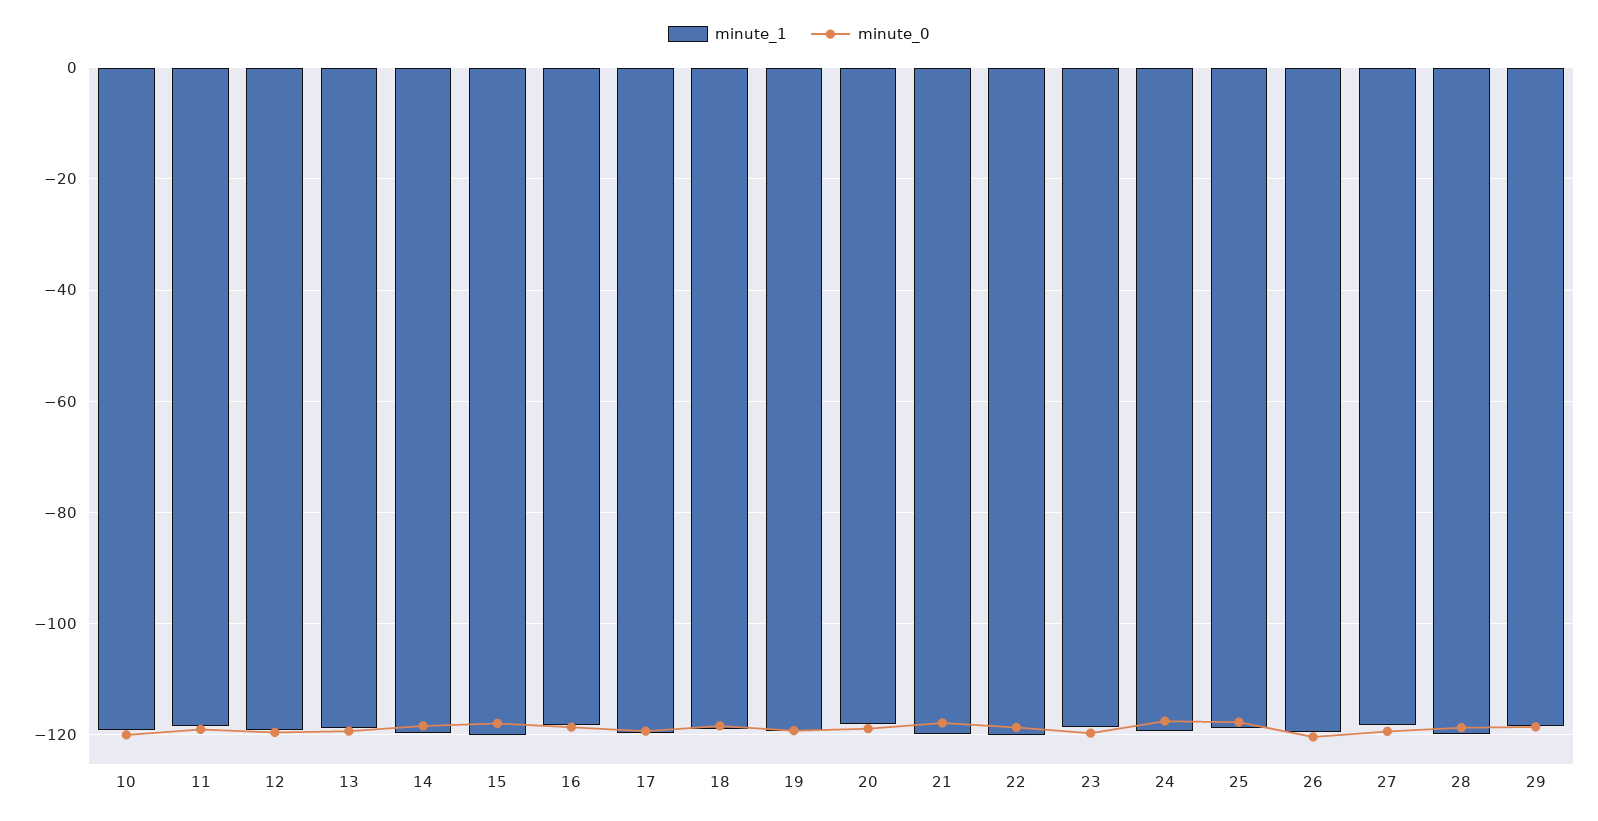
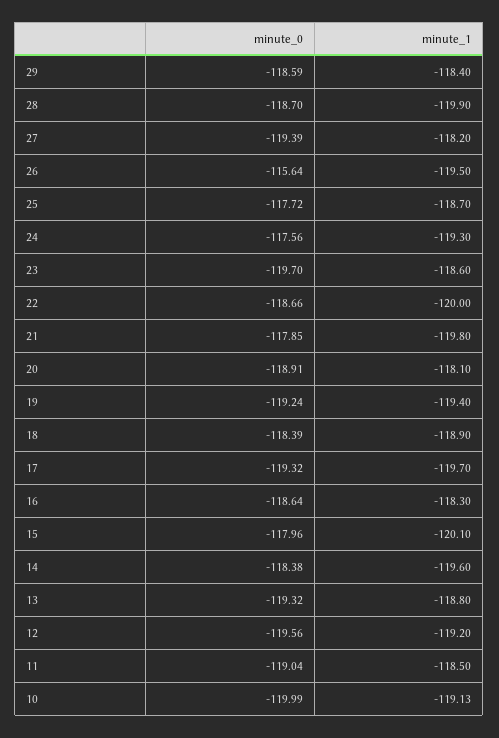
minute_0, 26: -120 -> -115.64

